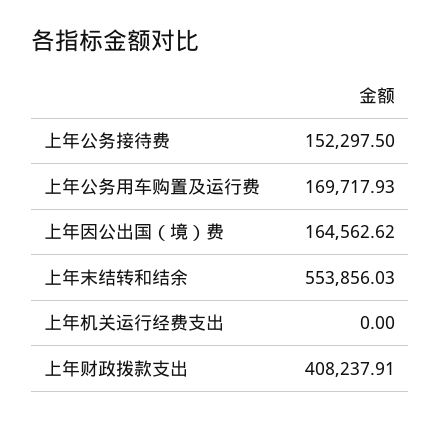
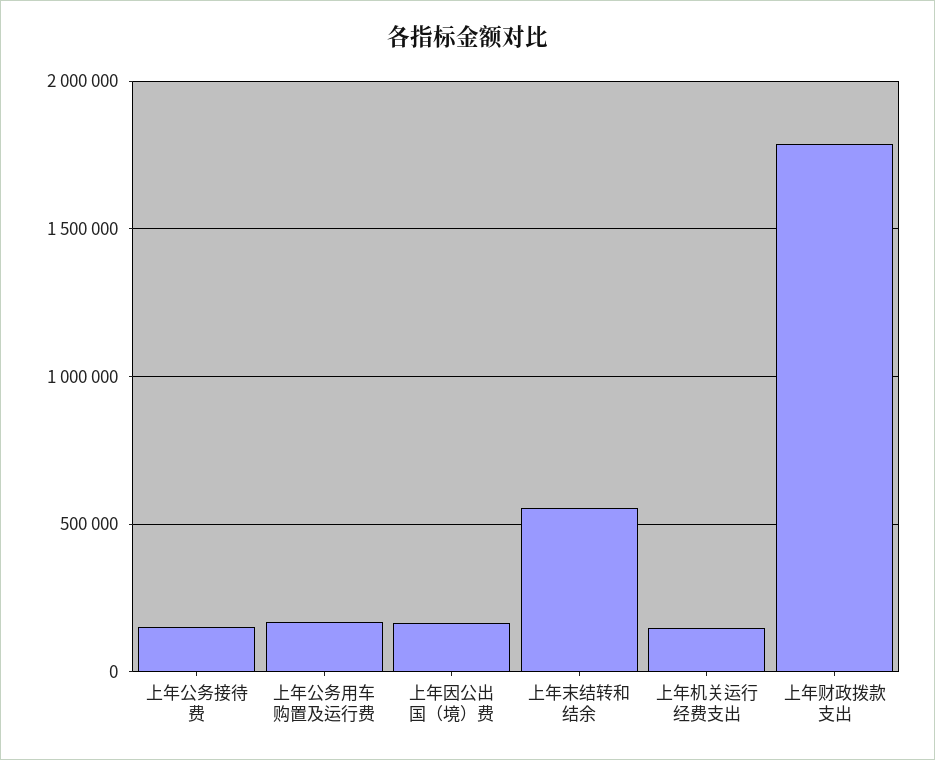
上年机关运行经费支出: 0 -> 150000
上年财政拨款支出: 408237.91 -> 1800000

